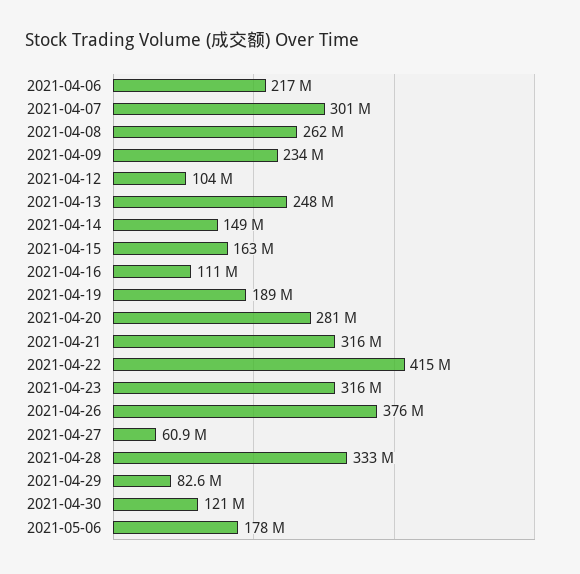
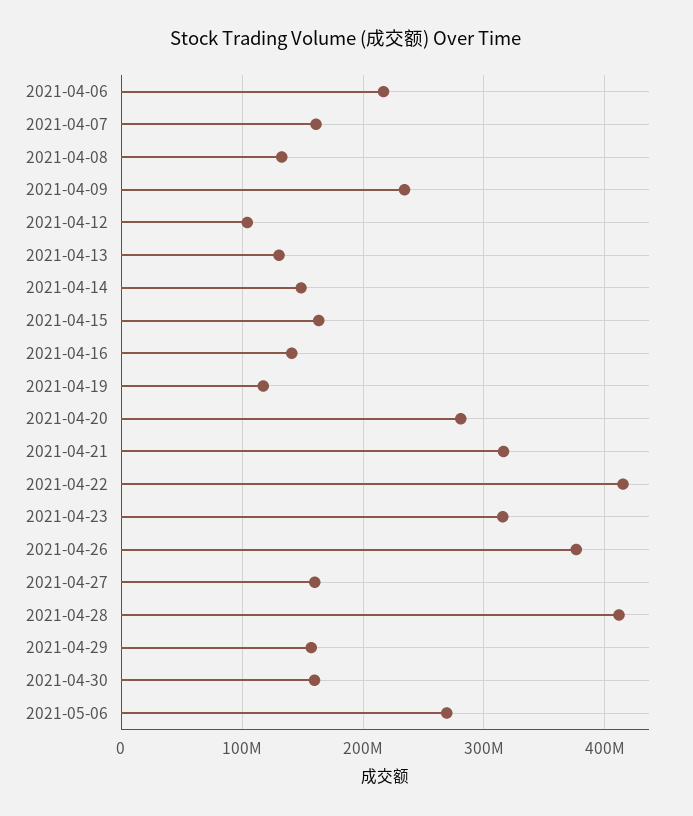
2021-04-07: 301000000 -> 160000000
2021-04-08: 262000000 -> 130000000
2021-04-13: 248000000 -> 130000000
2021-04-16: 111000000 -> 140000000
2021-04-19: 189000000 -> 120000000
2021-04-27: 60900000 -> 160000000
2021-04-28: 333000000 -> 410000000
2021-04-29: 82600000 -> 160000000
2021-04-30: 121000000 -> 160000000
2021-05-06: 178000000 -> 270000000

